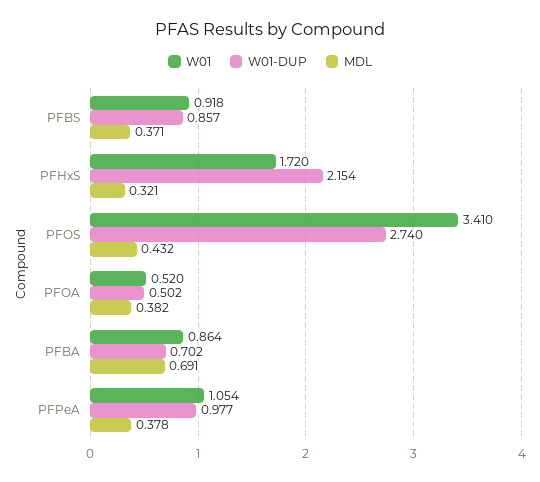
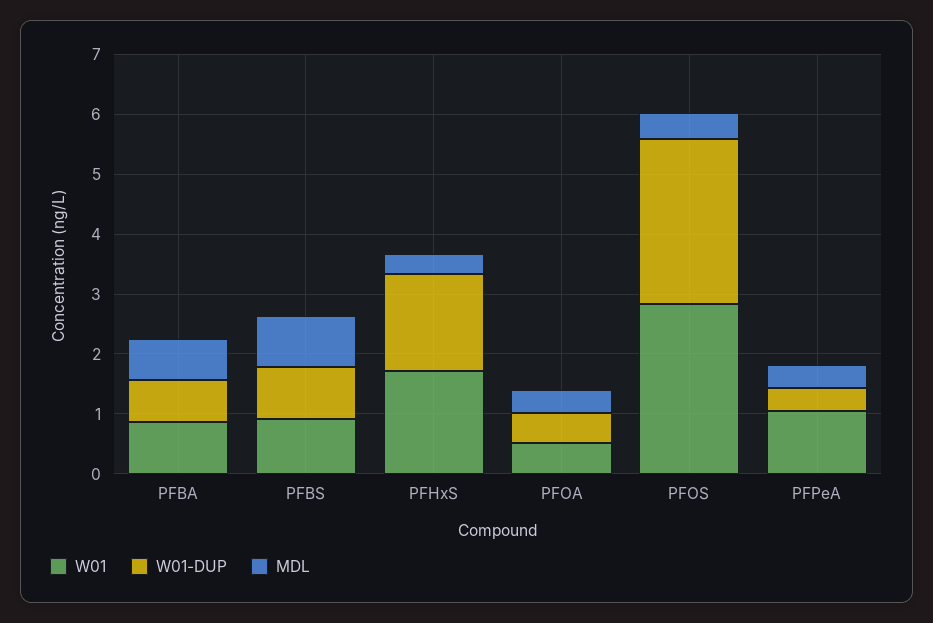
MDL, PFBS: 0.371 -> 0.8
W01-DUP, PFHxS: 2.154 -> 1.6
W01, PFOS: 3.41 -> 2.8
W01-DUP, PFPeA: 0.977 -> 0.4

